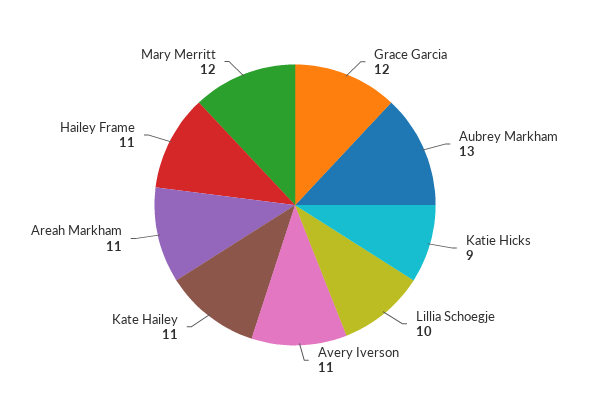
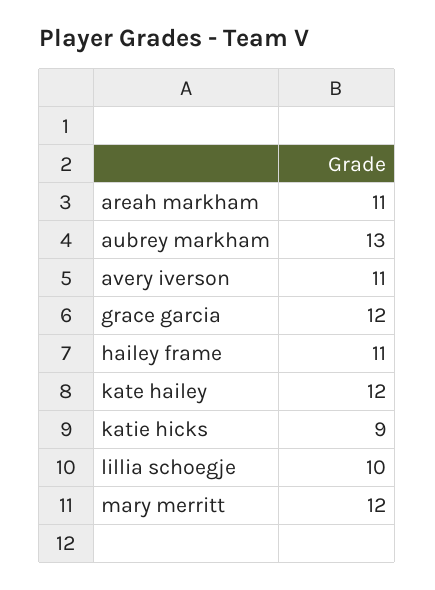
Kate Hailey: 11 -> 12

